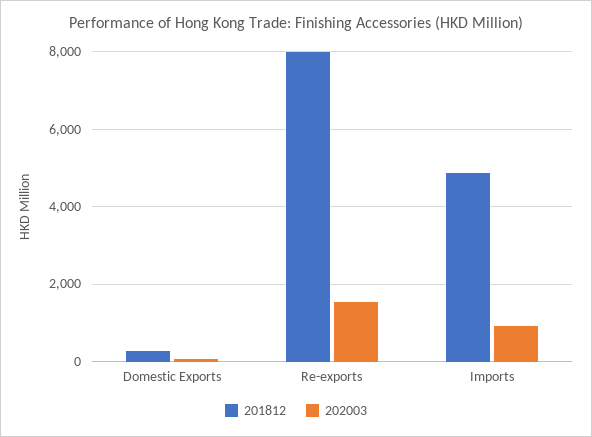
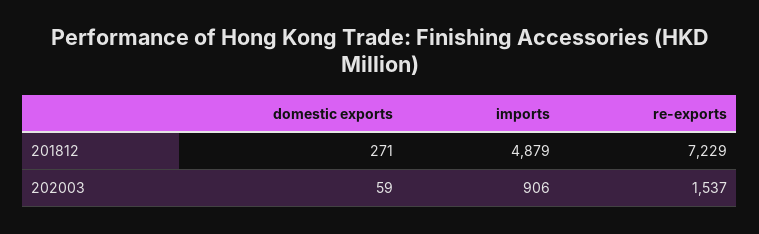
201812, Re-exports: 8000 -> 7229

